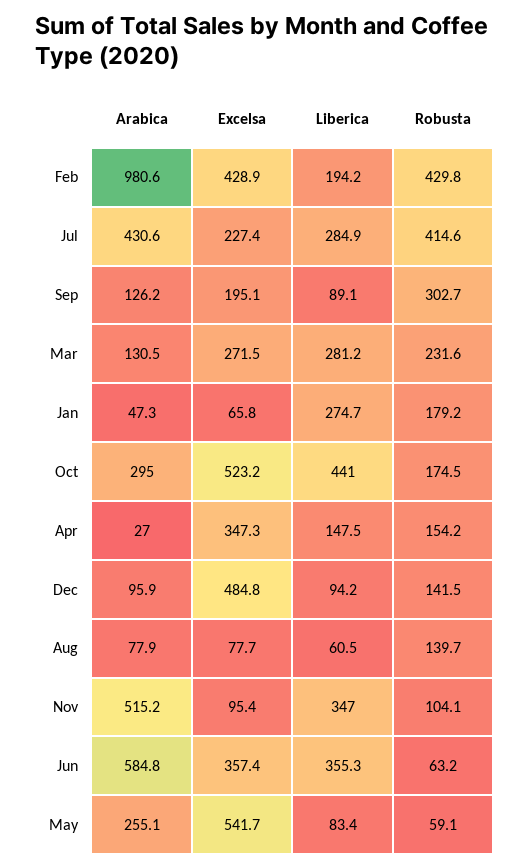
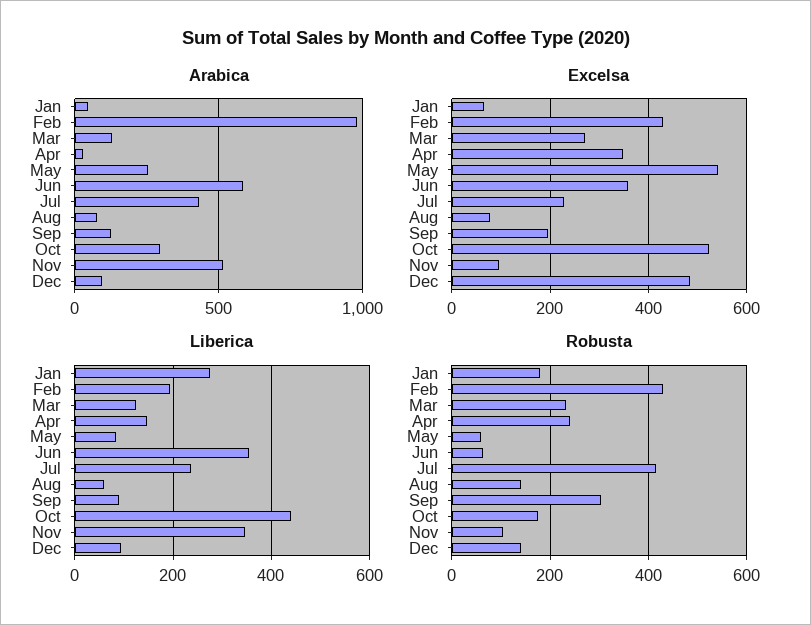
Liberica, Jul: 284.9 -> 240
Liberica, Mar: 281.2 -> 120
Robusta, Apr: 154.2 -> 240

